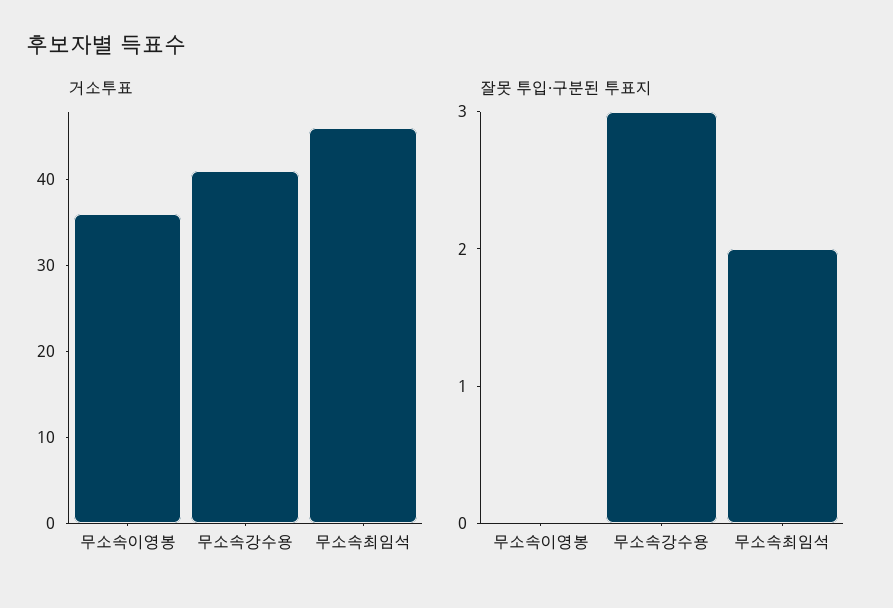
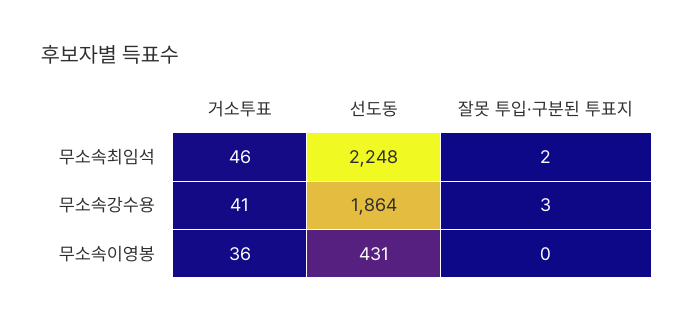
선도동, 무소속최임석: none -> 2248
선도동, 무소속강수용: none -> 1864
선도동, 무소속이영봉: none -> 431

